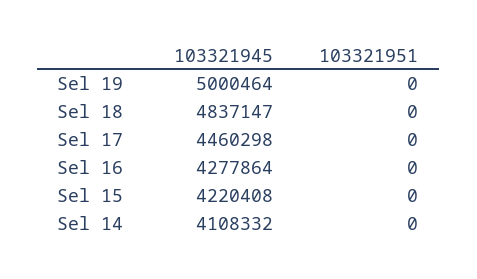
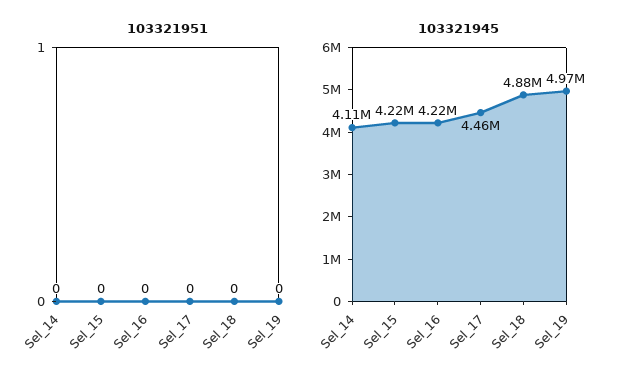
103321945, Sel 19: 5000464 -> 4970000
103321945, Sel 18: 4837147 -> 4880000
103321945, Sel 16: 4277864 -> 4220000

